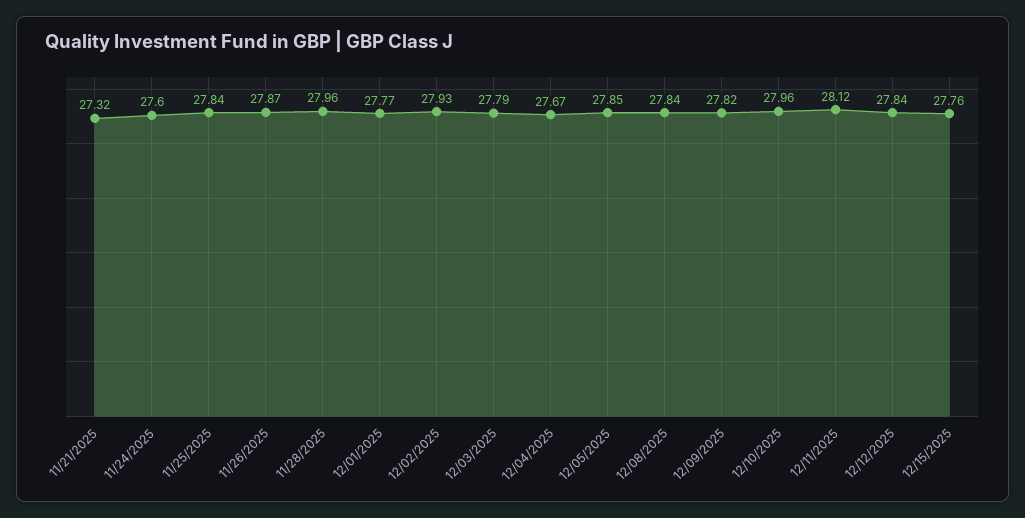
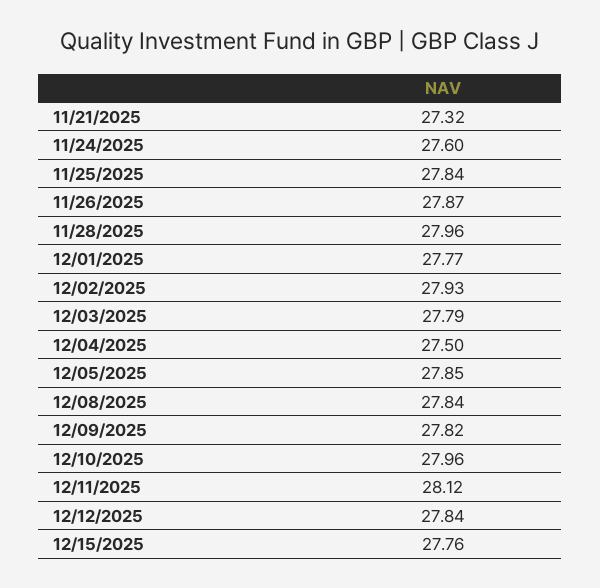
12/04/2025: 27.67 -> 27.5

